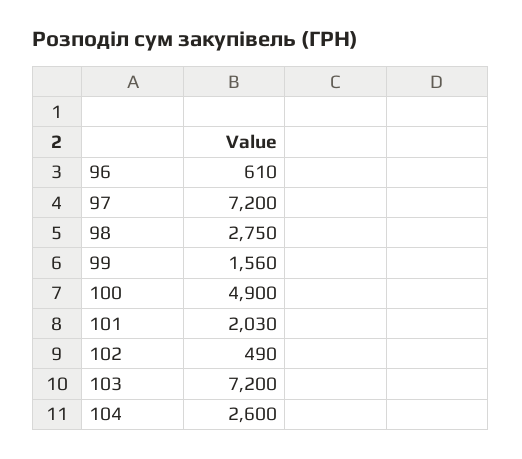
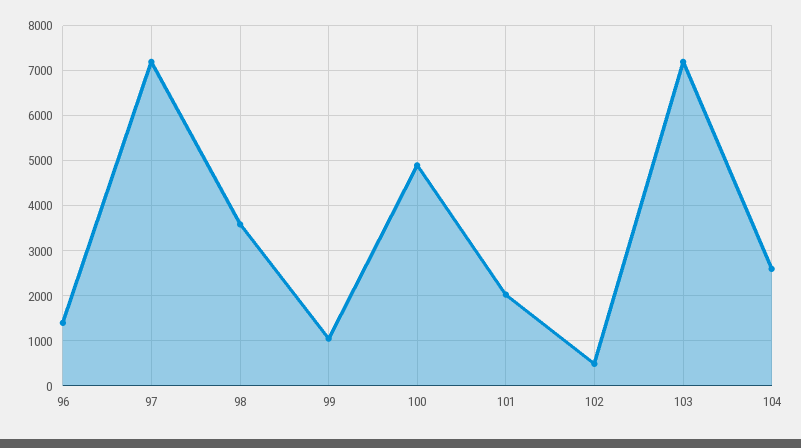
96: 610 -> 1400
98: 2750 -> 3600
99: 1560 -> 1000

